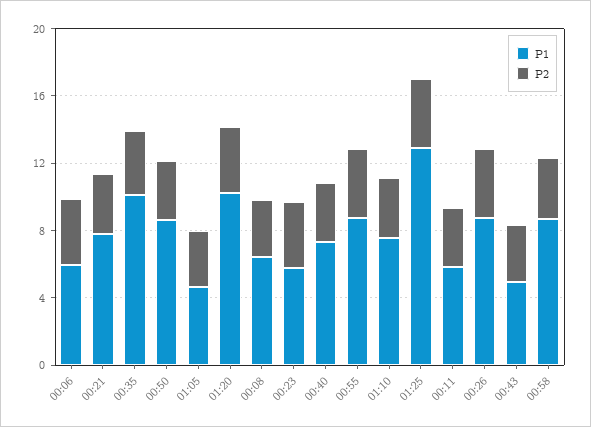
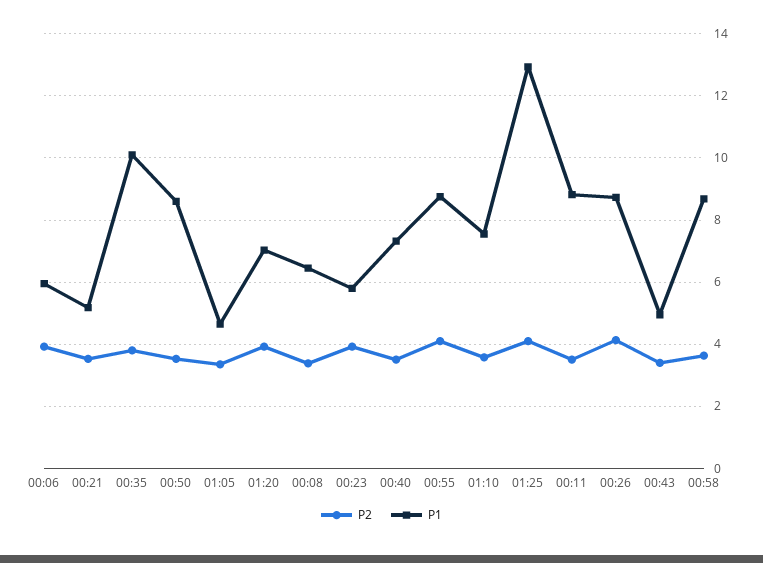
P1, 00:21: 8 -> 5.2
P1, 01:20: 10 -> 7
P1, 00:11: 6 -> 8.8

